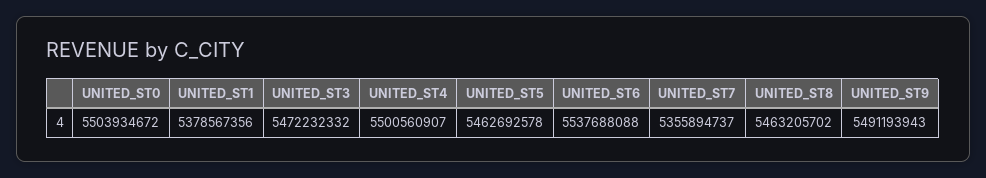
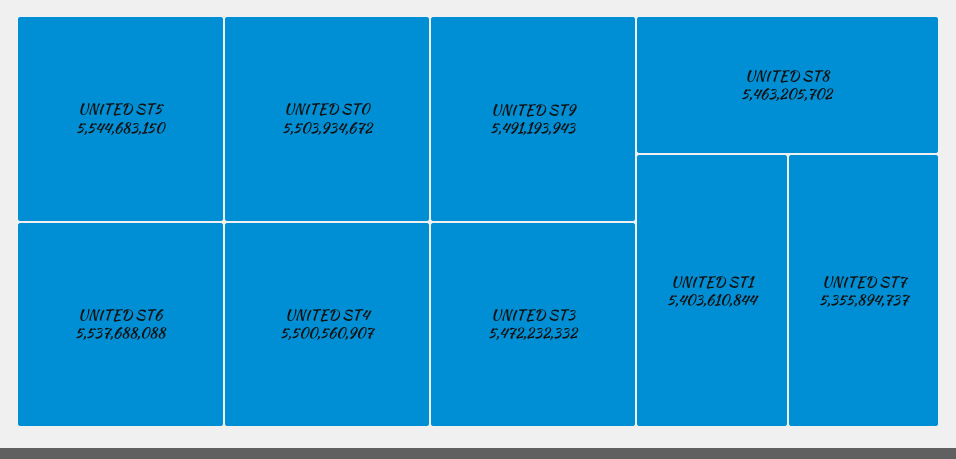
UNITED_ST1: 5378567356 -> 5403610844
UNITED_ST5: 5462692578 -> 5544683150

